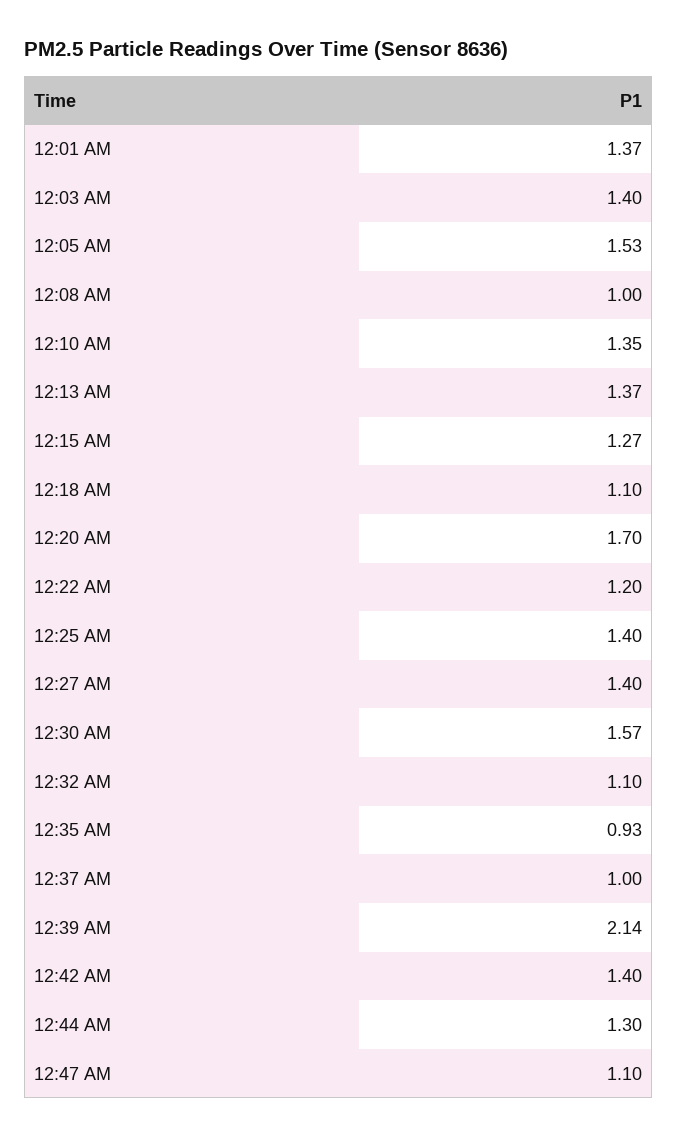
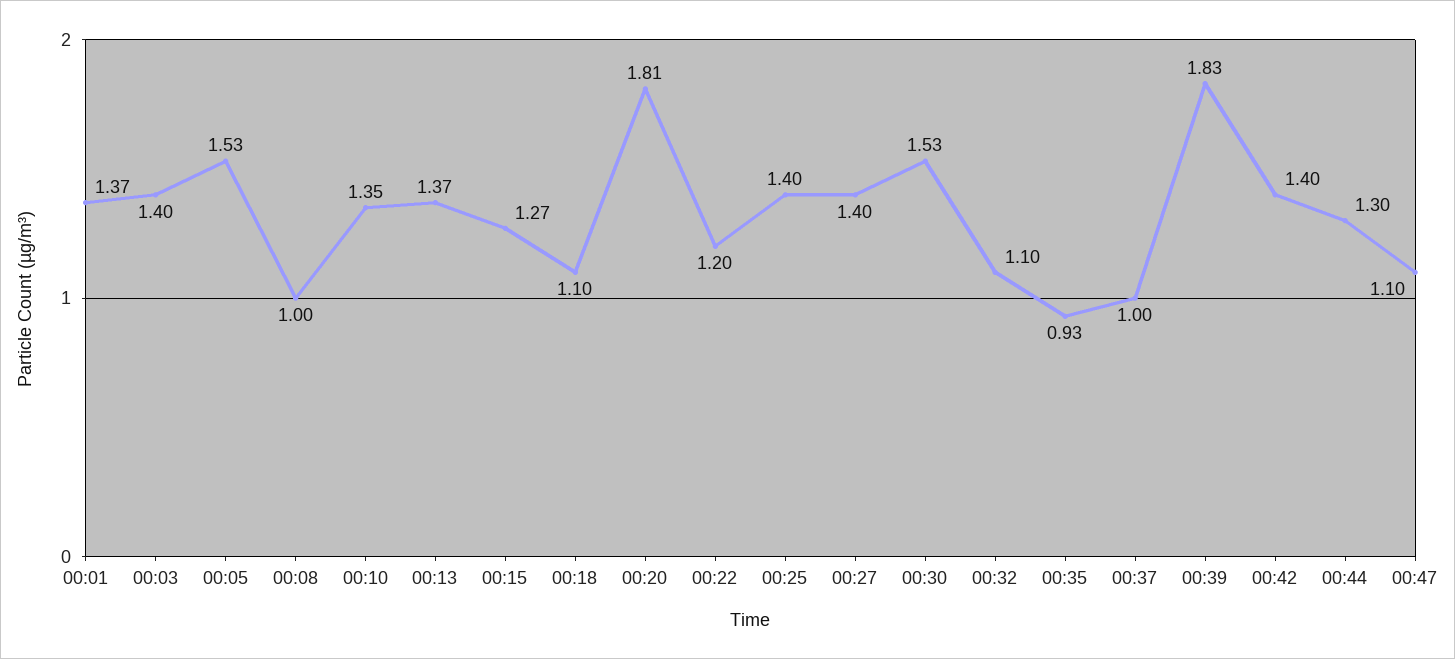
12:20 AM: 1.7 -> 1.81
12:30 AM: 1.57 -> 1.53
12:39 AM: 2.14 -> 1.83

